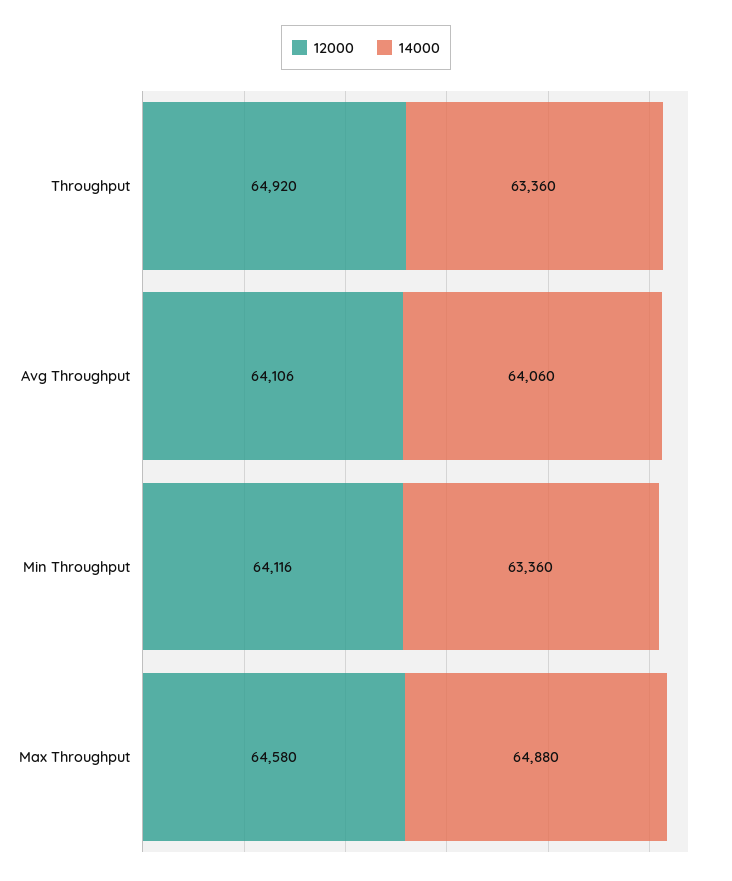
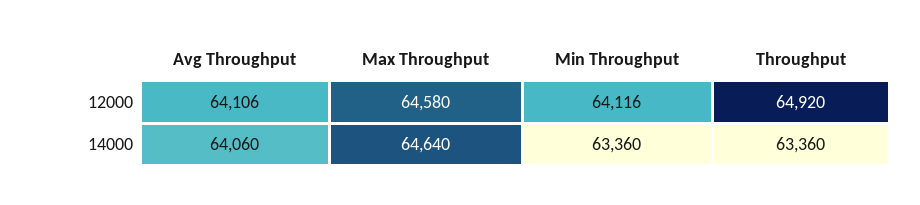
14000, Max Throughput: 64880 -> 64640

